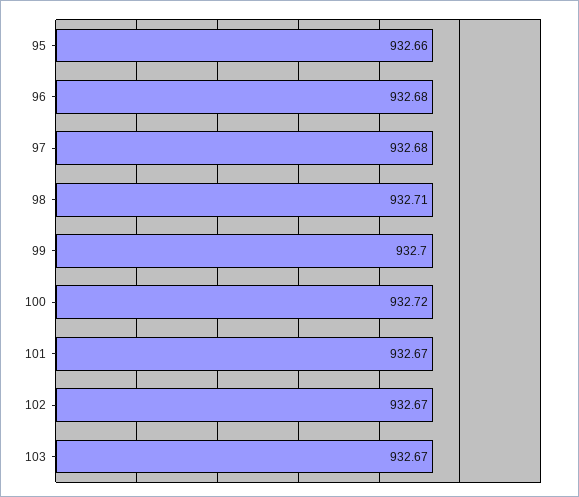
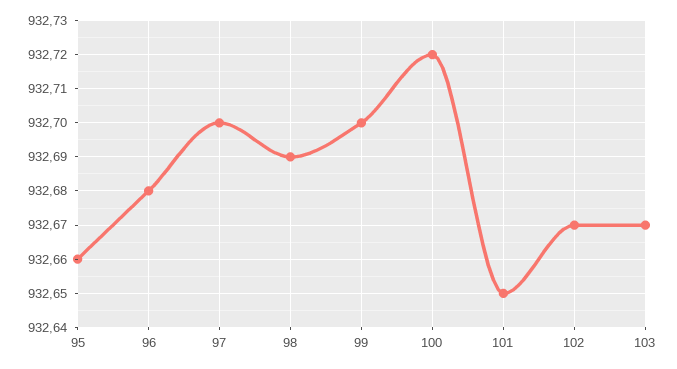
97: 932.68 -> 932.7
98: 932.71 -> 932.69
101: 932.67 -> 932.65

